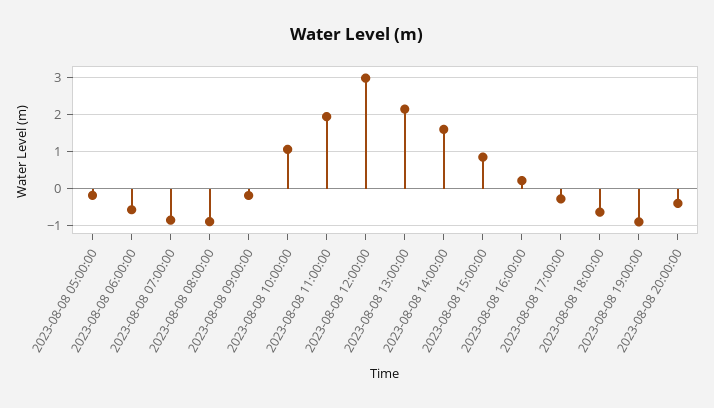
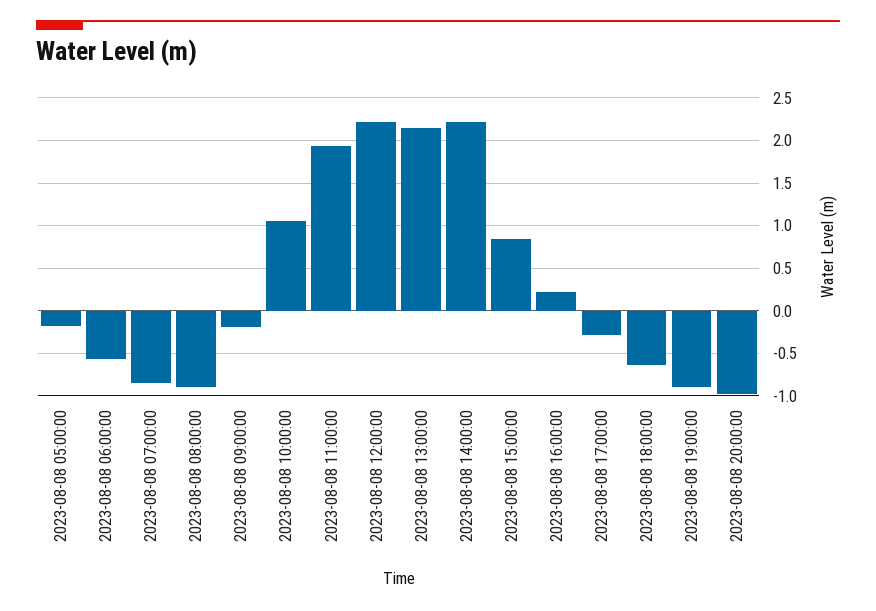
2023-08-08 12:00:00: 3 -> 2.2
2023-08-08 14:00:00: 1.6 -> 2.2
2023-08-08 20:00:00: -0.4 -> -1

